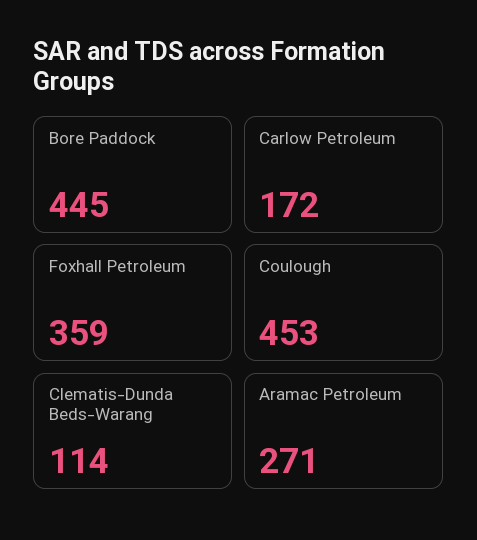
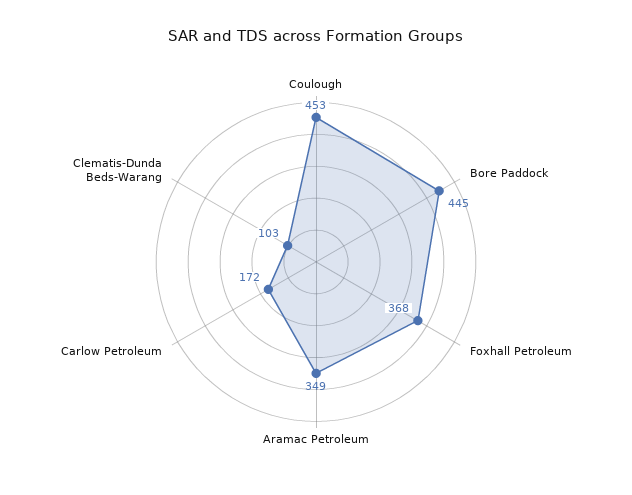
Foxhall Petroleum: 359 -> 368
Clematis-Dunda Beds-Warang: 114 -> 103
Aramac Petroleum: 271 -> 349

